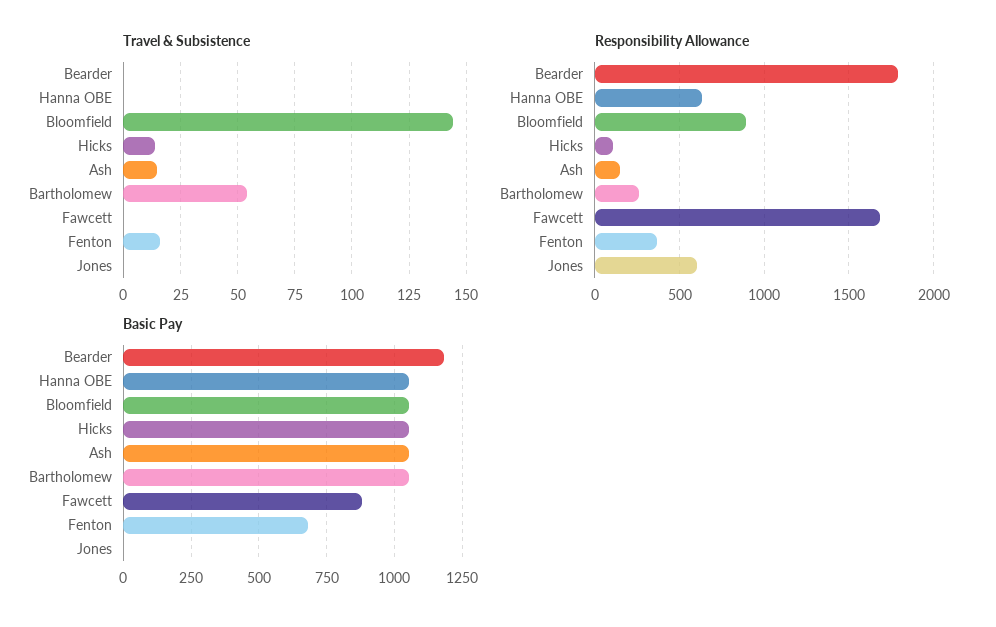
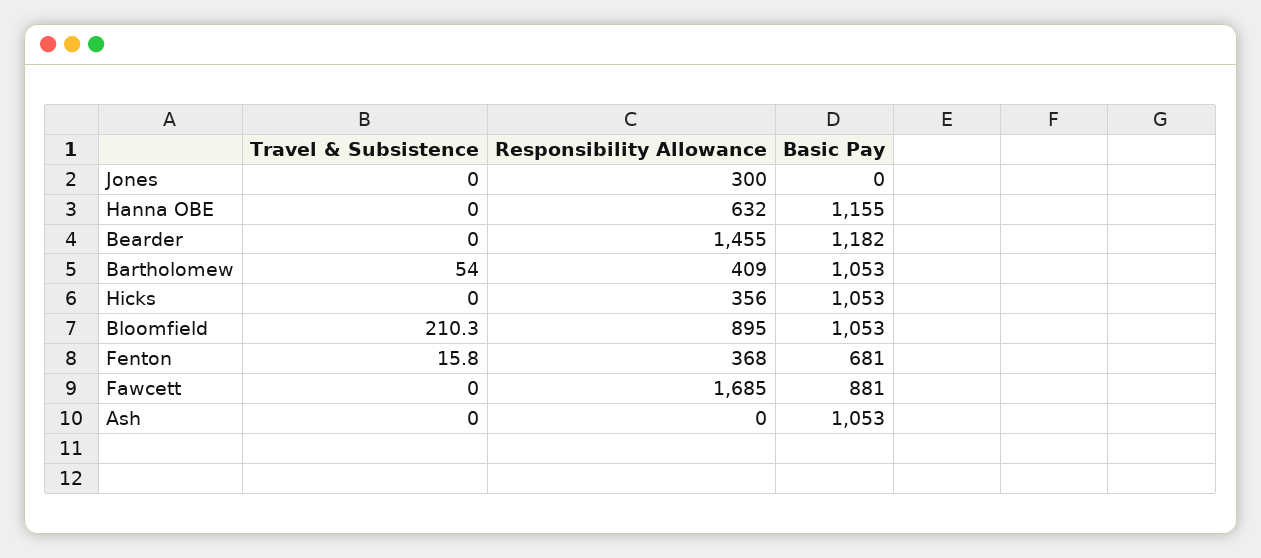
Travel & Subsistence, Bloomfield: 145 -> 210.3
Travel & Subsistence, Hicks: 15 -> 0
Travel & Subsistence, Ash: 15 -> 0
Responsibility Allowance, Bearder: 1800 -> 1455
Responsibility Allowance, Hicks: 100 -> 356
Responsibility Allowance, Ash: 150 -> 0
Responsibility Allowance, Bartholomew: 250 -> 409
Responsibility Allowance, Jones: 600 -> 300
Basic Pay, Hanna OBE: 1050 -> 1155

